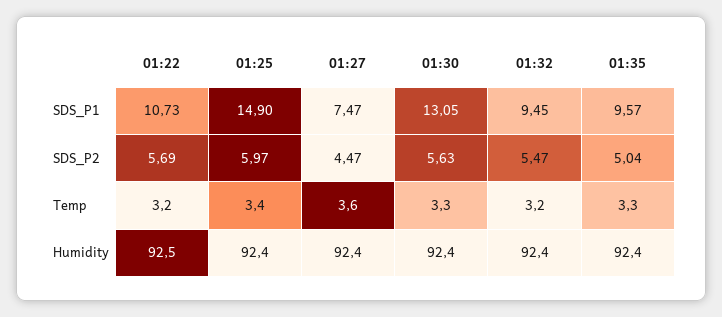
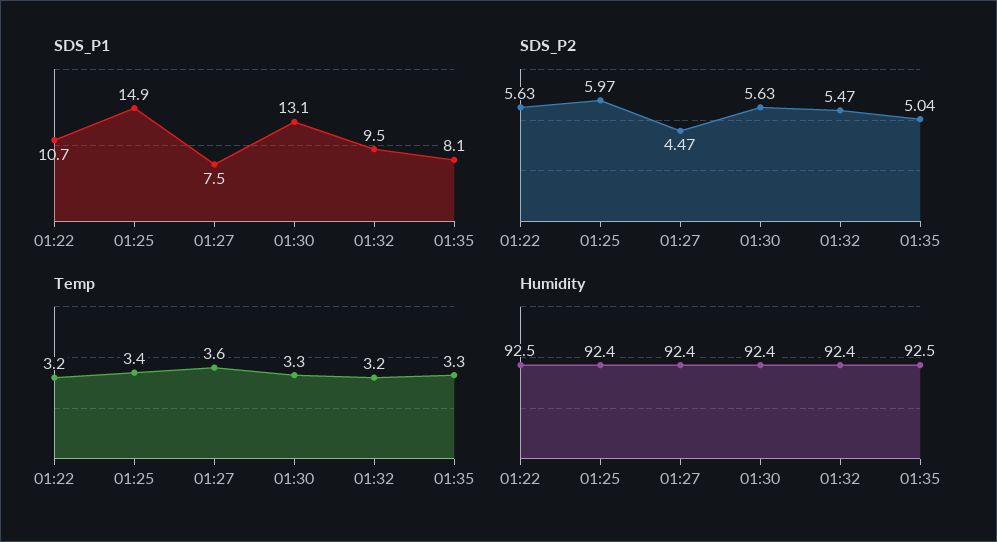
SDS_P1, 01:35: 9.57 -> 8.1
SDS_P2, 01:22: 5.69 -> 5.63
Humidity, 01:35: 92.4 -> 92.5

